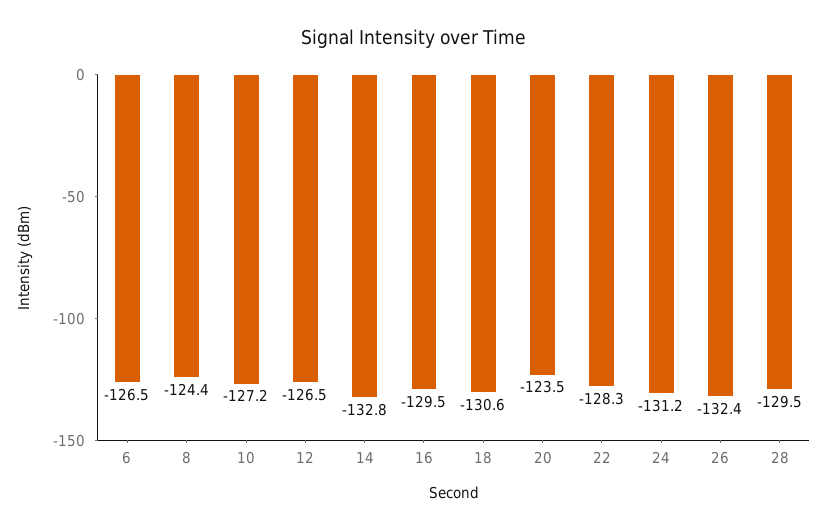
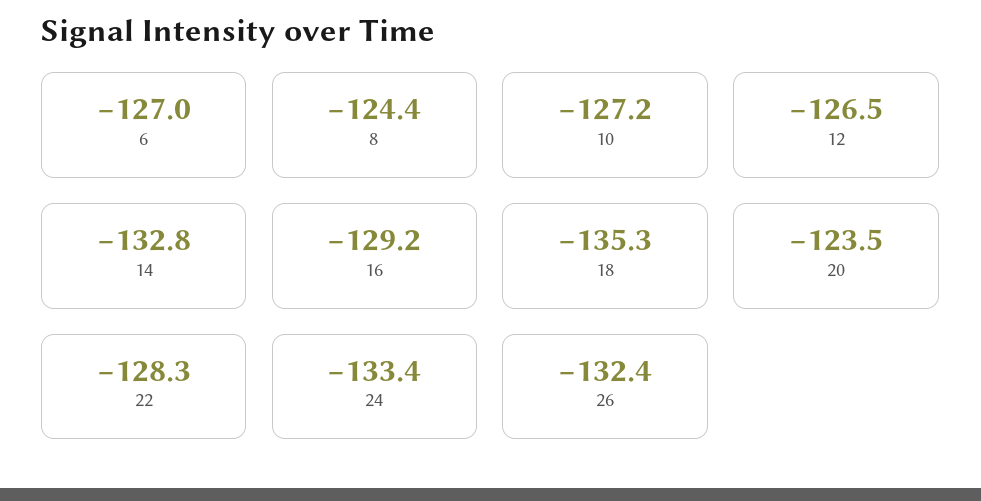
6: -126.5 -> -127
16: -129.5 -> -129.2
18: -130.6 -> -135.3
24: -131.2 -> -133.4
28: -129.5 -> none

